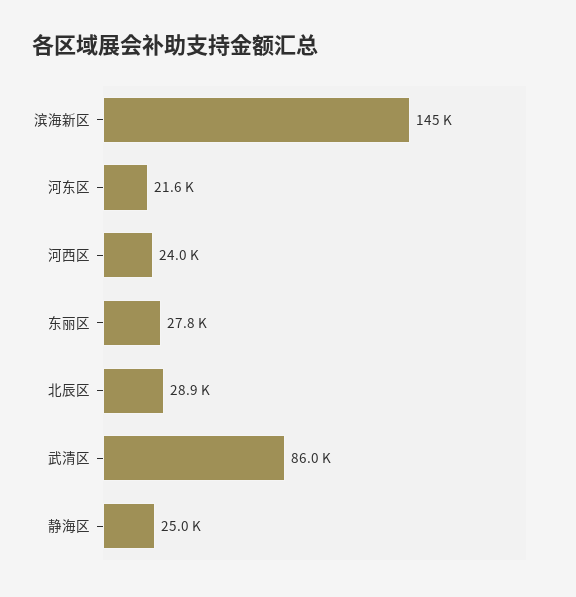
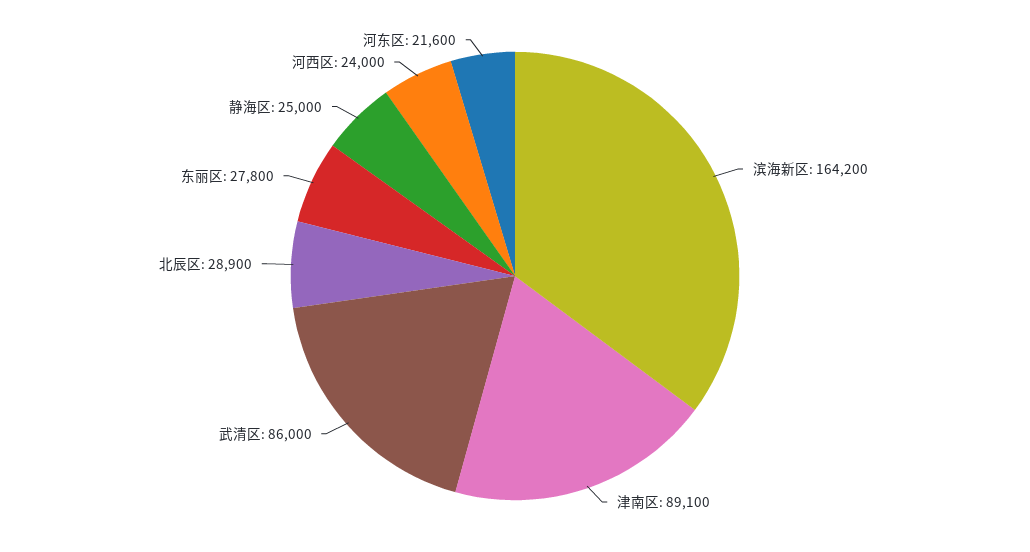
滨海新区: 145000 -> 164200
津南区: none -> 89100

